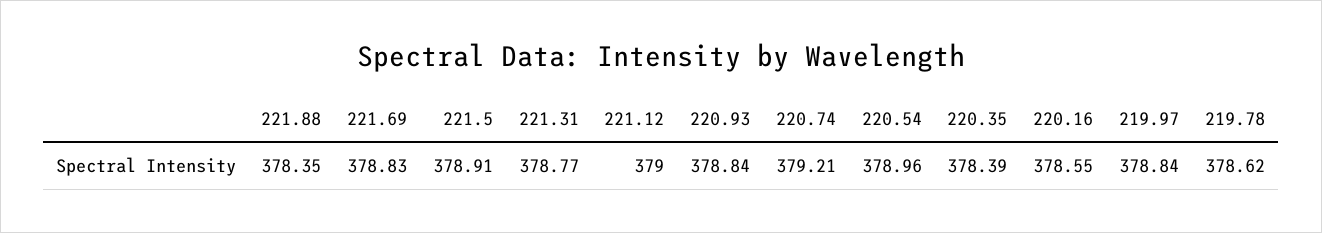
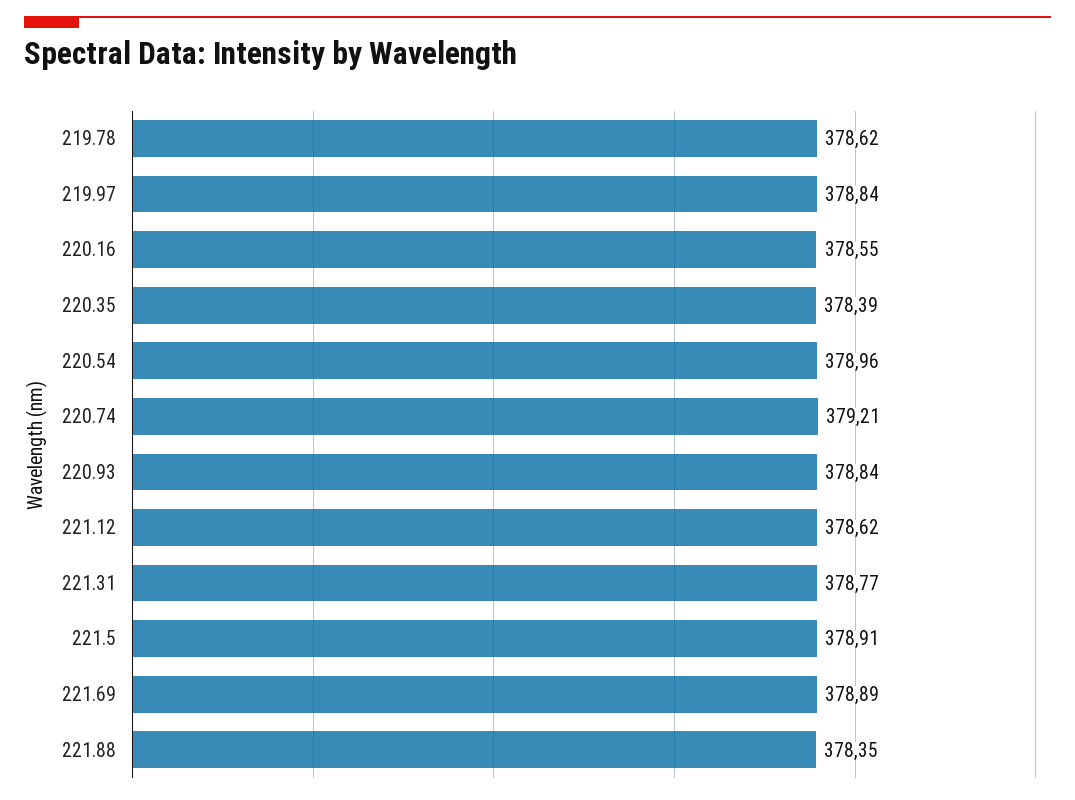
221.69: 378.83 -> 378.89
221.12: 379 -> 378.62

